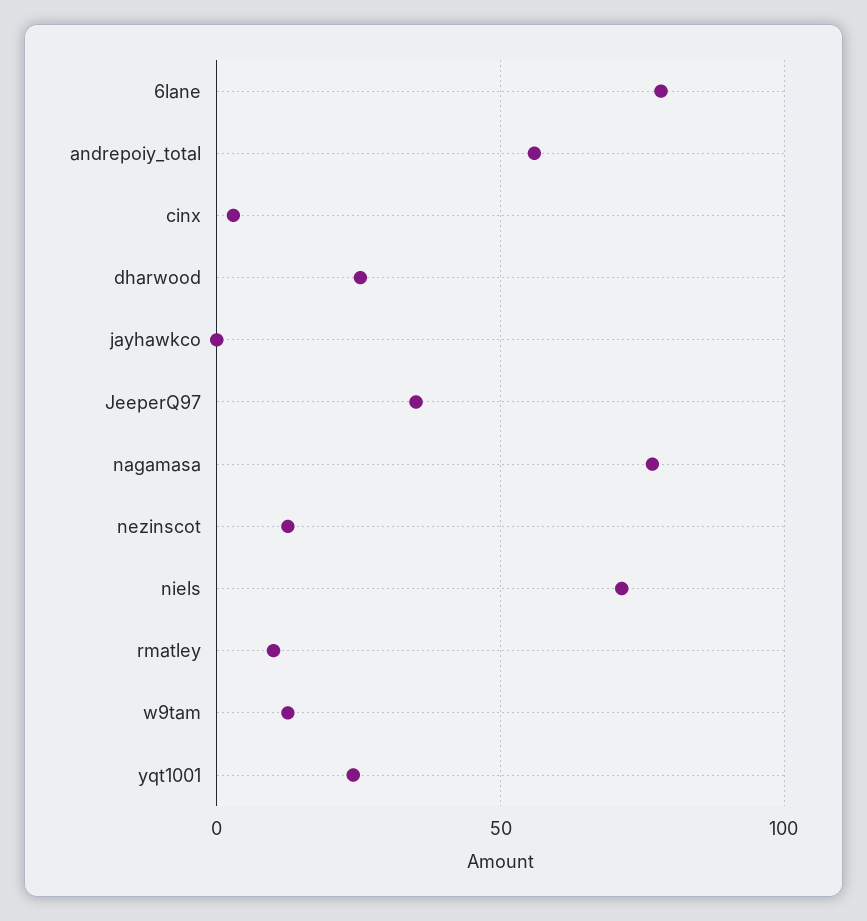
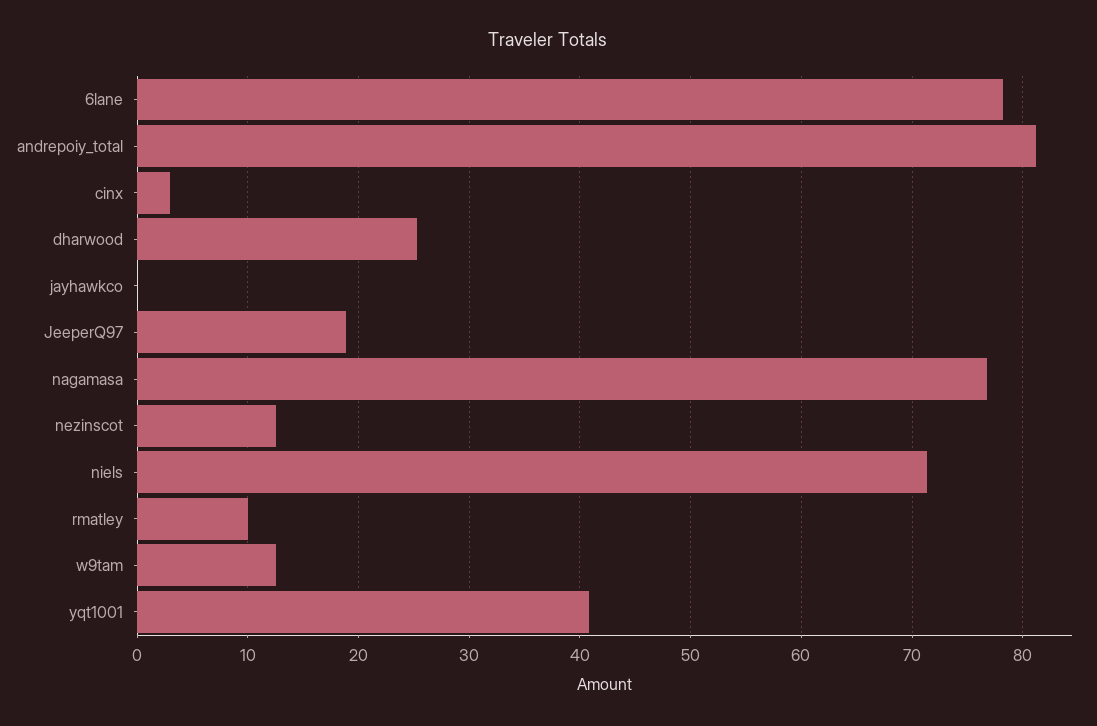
andrepoiy_total: 55 -> 81
JeeperQ97: 35 -> 19
yqt1001: 25 -> 41

